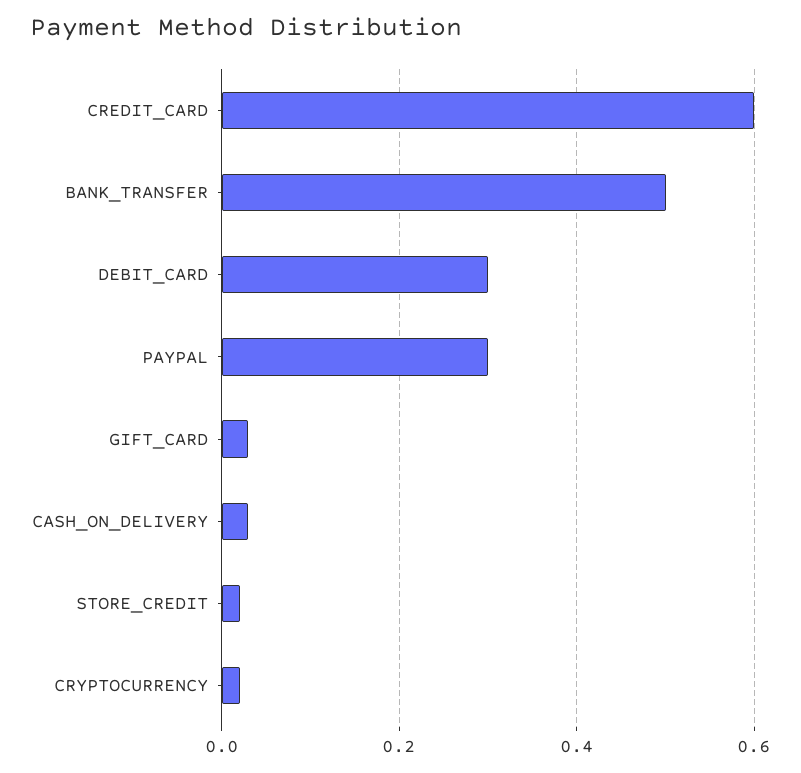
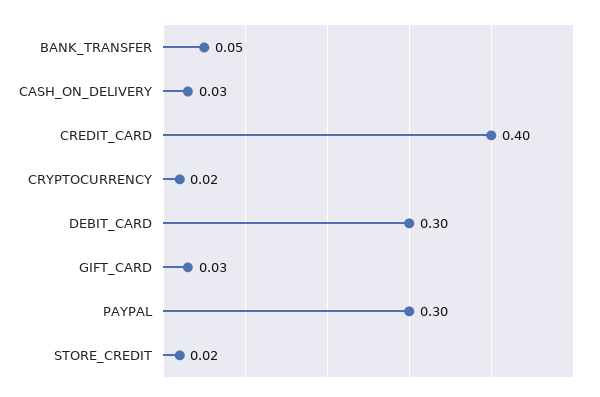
CREDIT_CARD: 0.6 -> 0.4
BANK_TRANSFER: 0.5 -> 0.05

